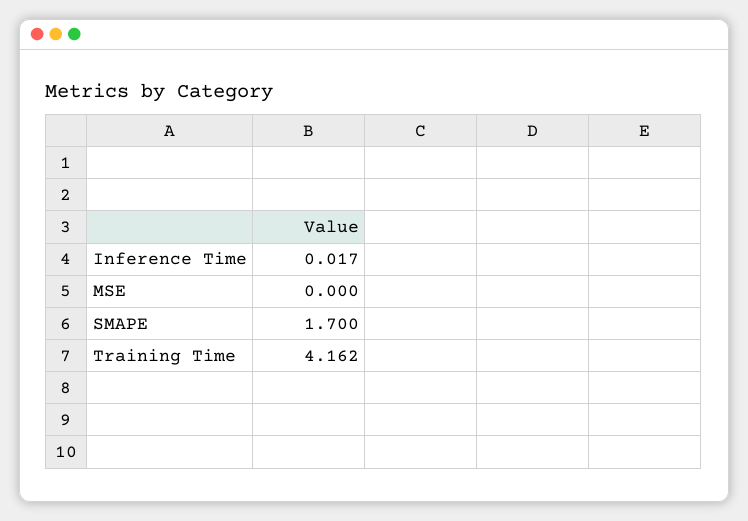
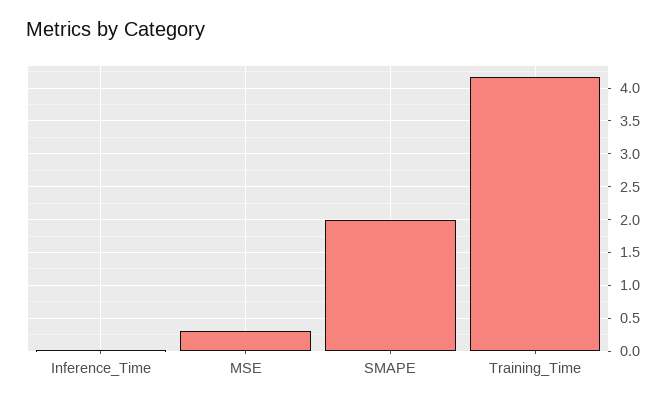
MSE: 0 -> 0.3
SMAPE: 1.7 -> 2

